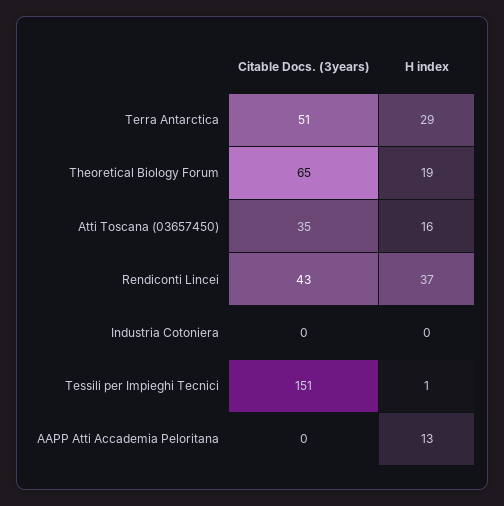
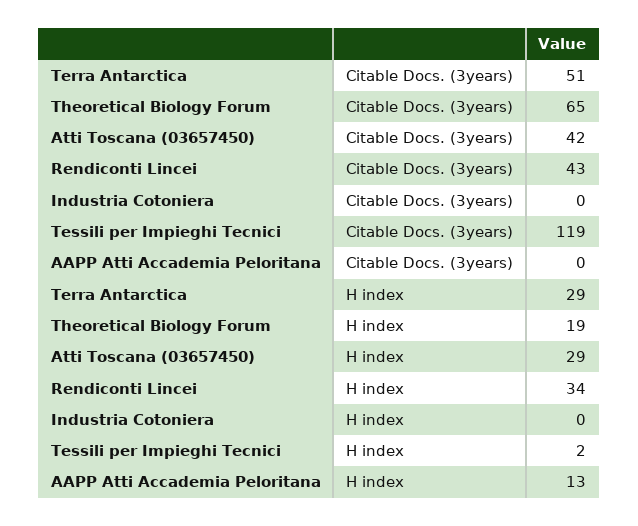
Citable Docs. (3years), Atti Toscana (03657450): 35 -> 42
H index, Atti Toscana (03657450): 16 -> 29
H index, Rendiconti Lincei: 37 -> 34
Citable Docs. (3years), Tessili per Impieghi Tecnici: 151 -> 119
H index, Tessili per Impieghi Tecnici: 1 -> 2

